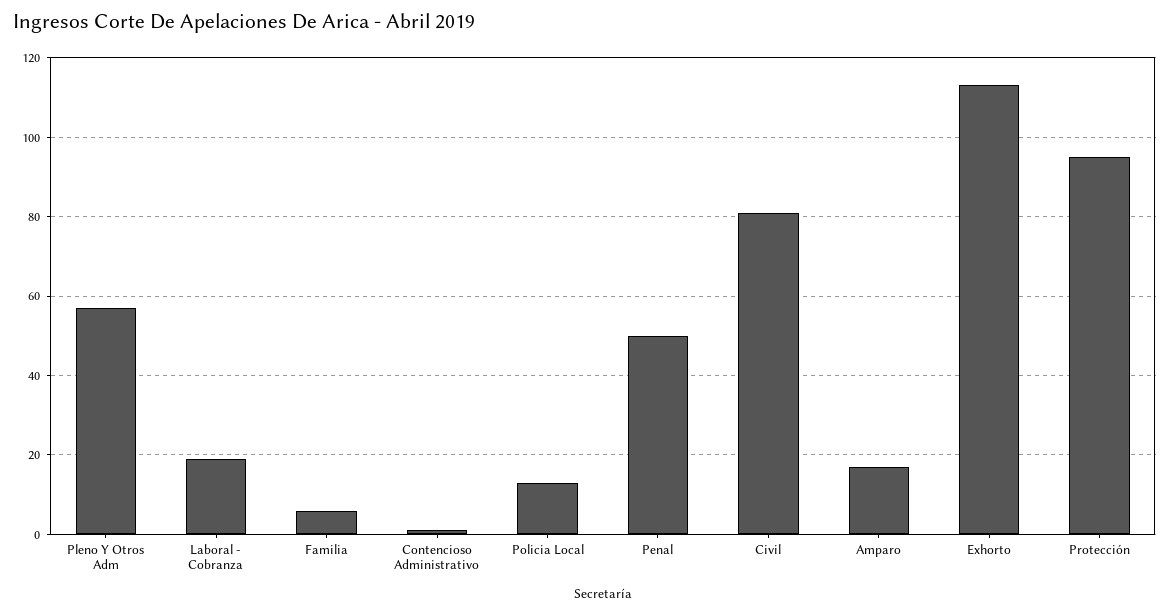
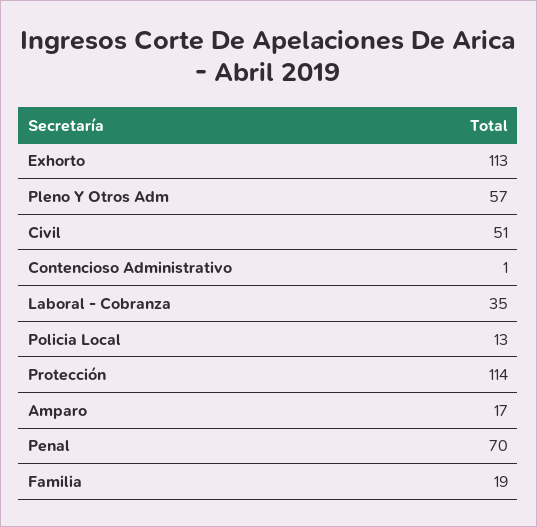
Laboral - Cobranza: 20 -> 35
Familia: 5 -> 19
Penal: 50 -> 70
Civil: 80 -> 51
Protección: 95 -> 114

